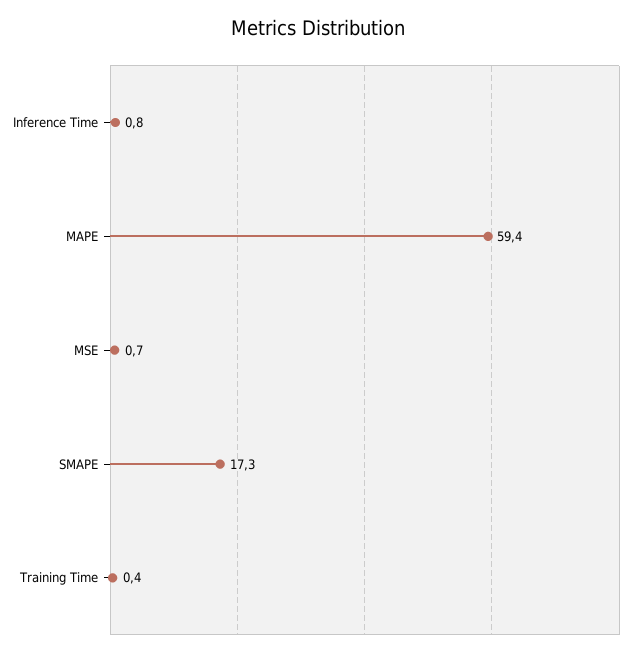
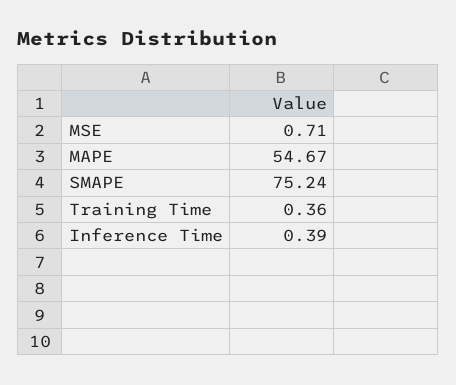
Inference Time: 0.8 -> 0.39
MAPE: 59.4 -> 54.67
SMAPE: 17.3 -> 75.24

